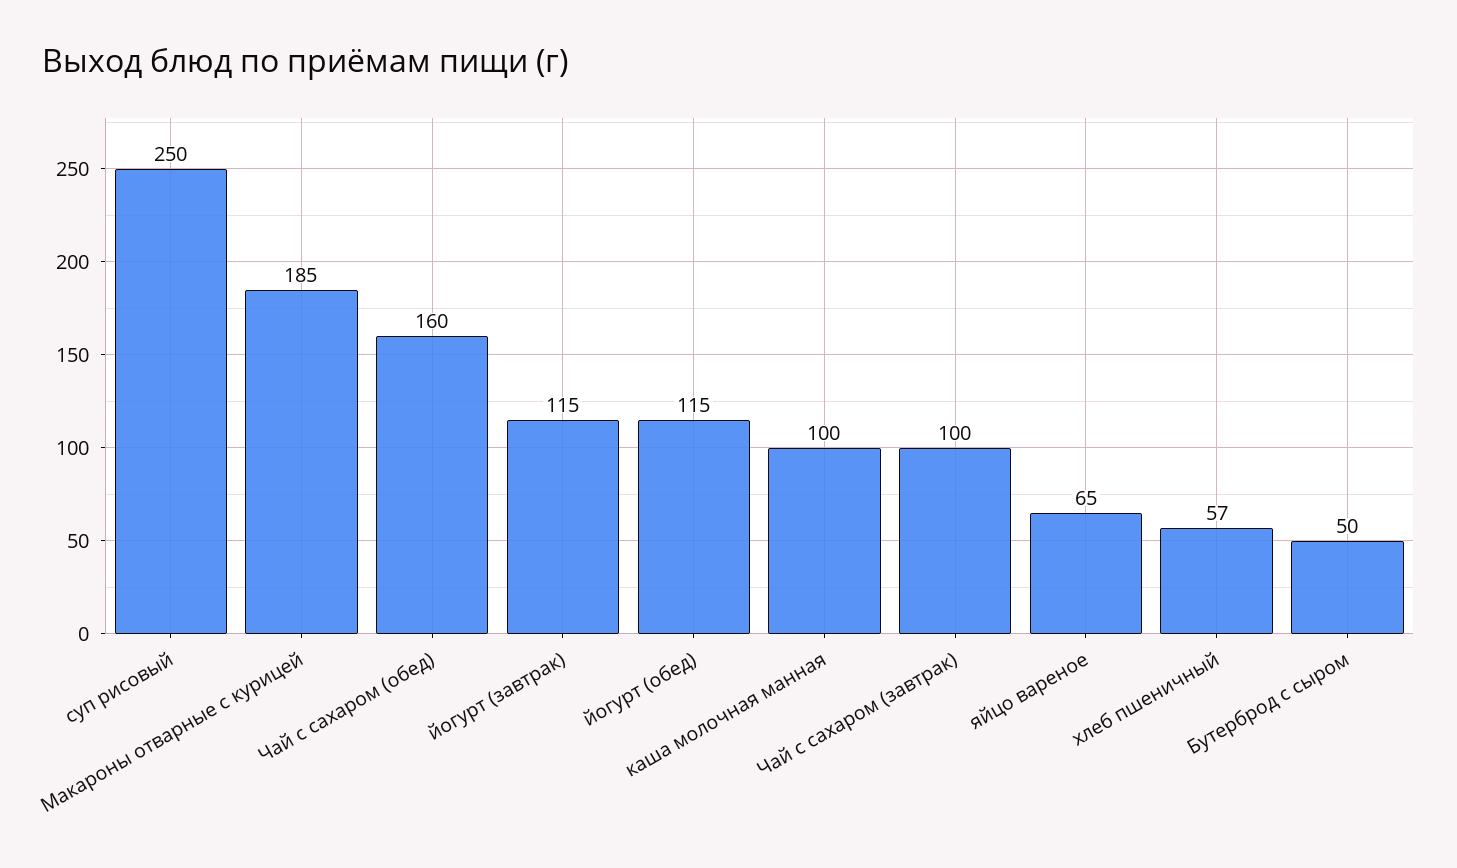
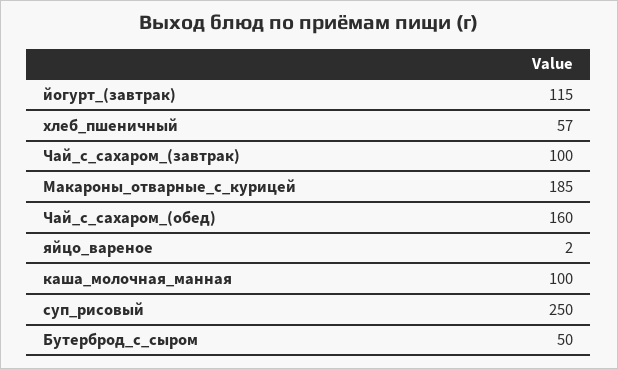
йогурт (обед): 115 -> none
яйцо вареное: 65 -> 2

